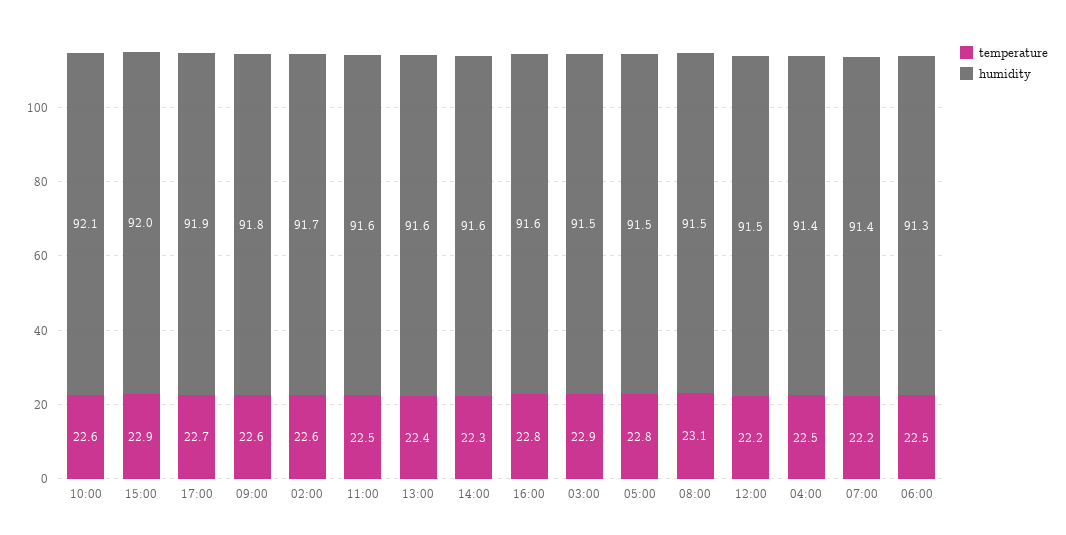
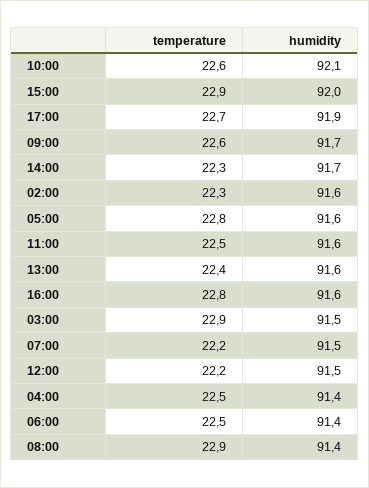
humidity, 09:00: 91.8 -> 91.7
temperature, 02:00: 22.6 -> 22.3
humidity, 02:00: 91.7 -> 91.6
humidity, 14:00: 91.6 -> 91.7
humidity, 05:00: 91.5 -> 91.6
temperature, 08:00: 23.1 -> 22.9
humidity, 08:00: 91.5 -> 91.4
humidity, 07:00: 91.4 -> 91.5
humidity, 06:00: 91.3 -> 91.4

